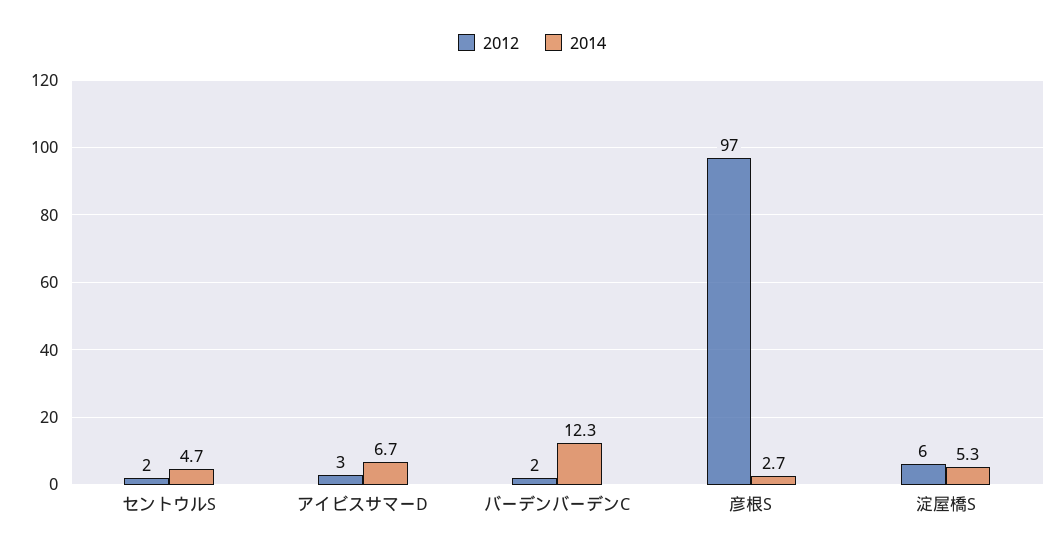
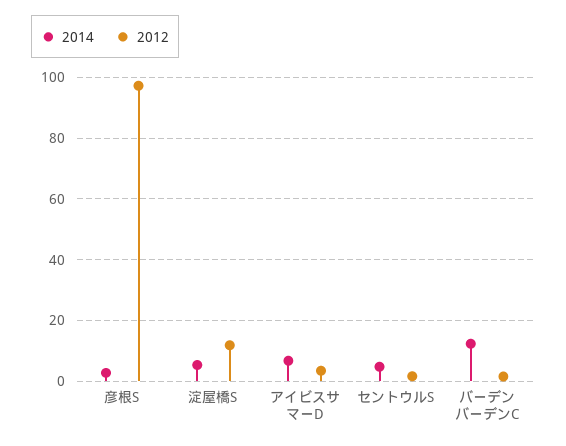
2012, 淀屋橋S: 6 -> 12

